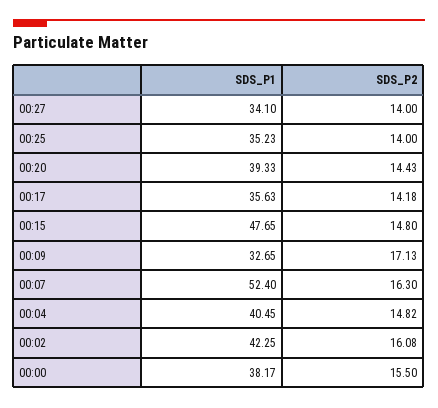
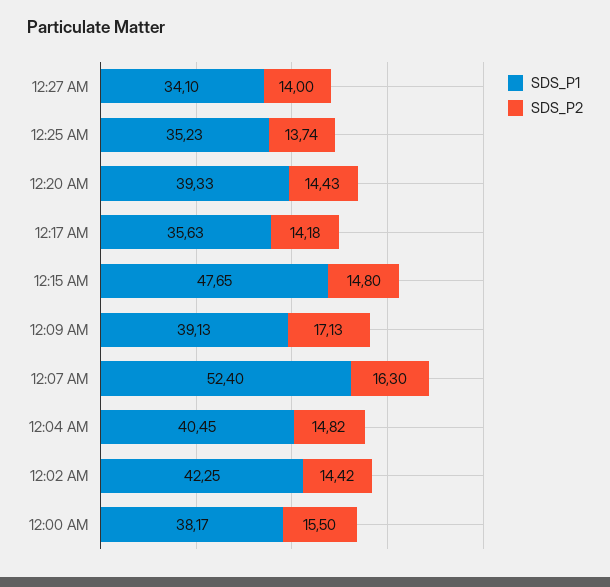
SDS_P2, 00:25: 14 -> 13.74
SDS_P1, 00:09: 32.65 -> 39.13
SDS_P2, 00:02: 16.08 -> 14.42

